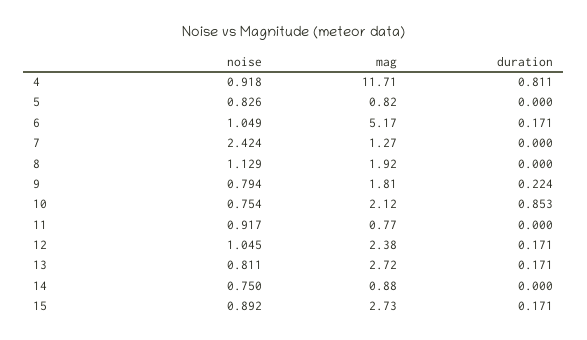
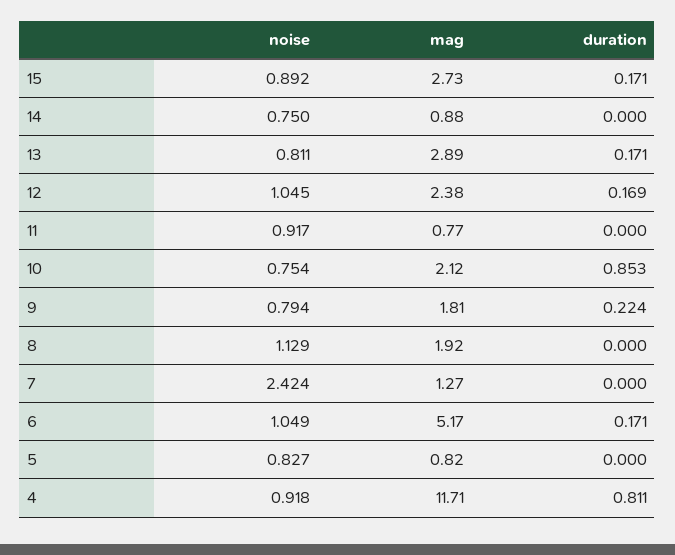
noise, 5: 0.826 -> 0.827
duration, 12: 0.171 -> 0.169
mag, 13: 2.72 -> 2.89

